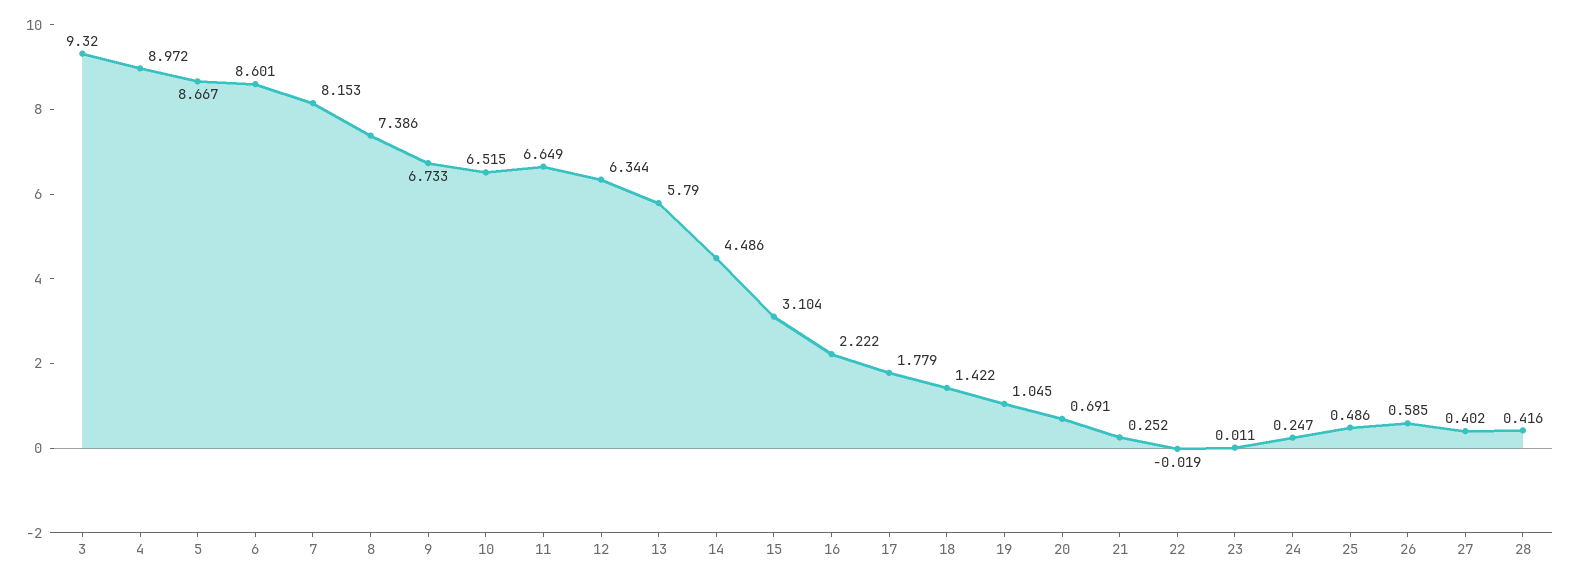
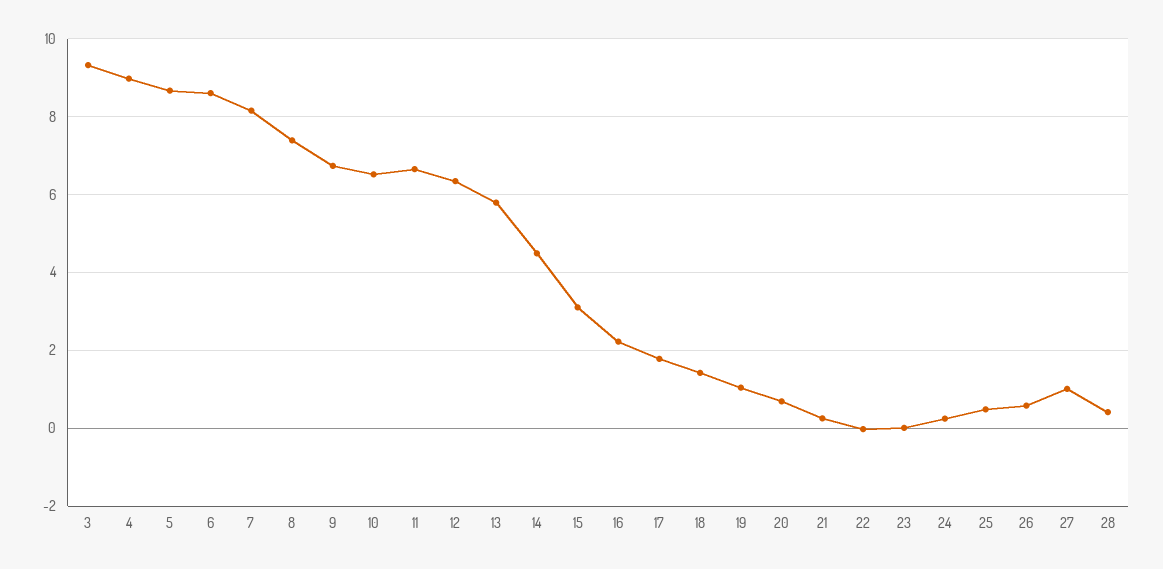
27: 0.402 -> 1

